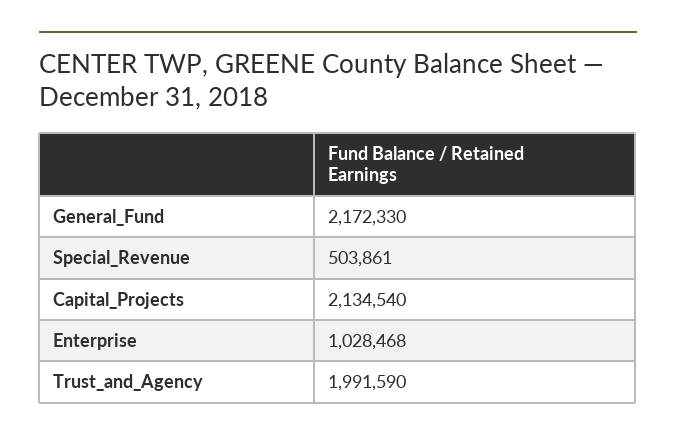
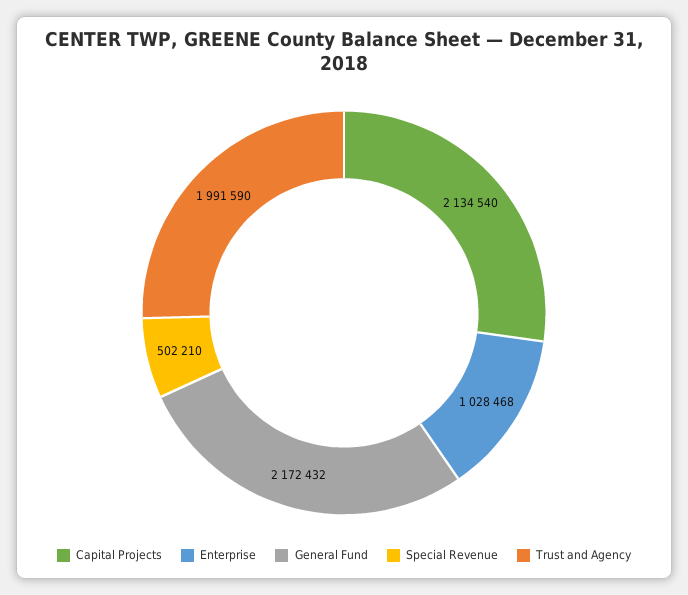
General_Fund: 2172330 -> 2172432
Special_Revenue: 503861 -> 502210

